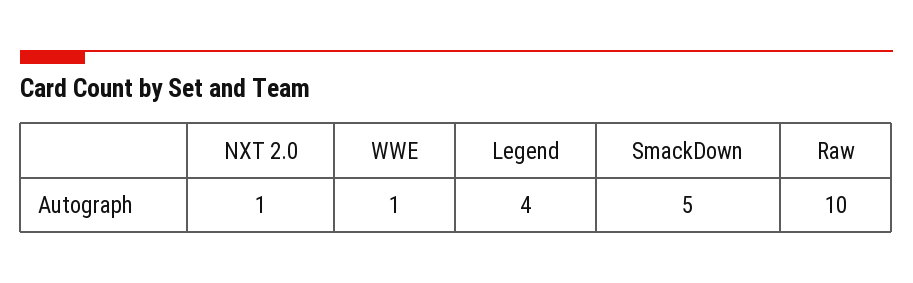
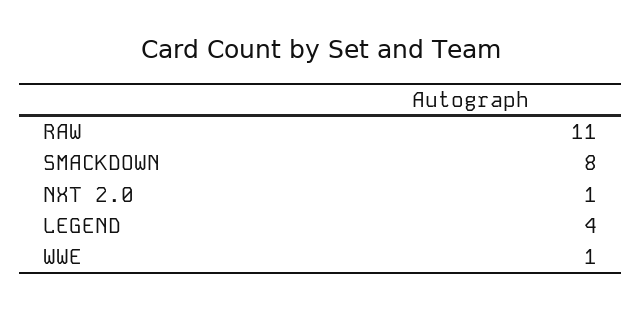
SmackDown: 5 -> 8
Raw: 10 -> 11

